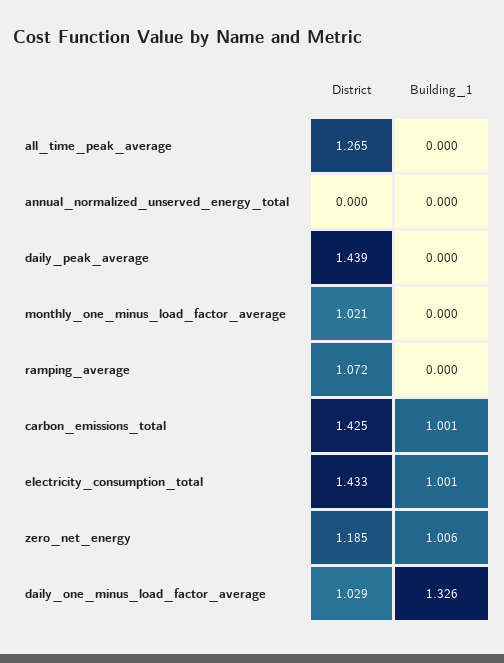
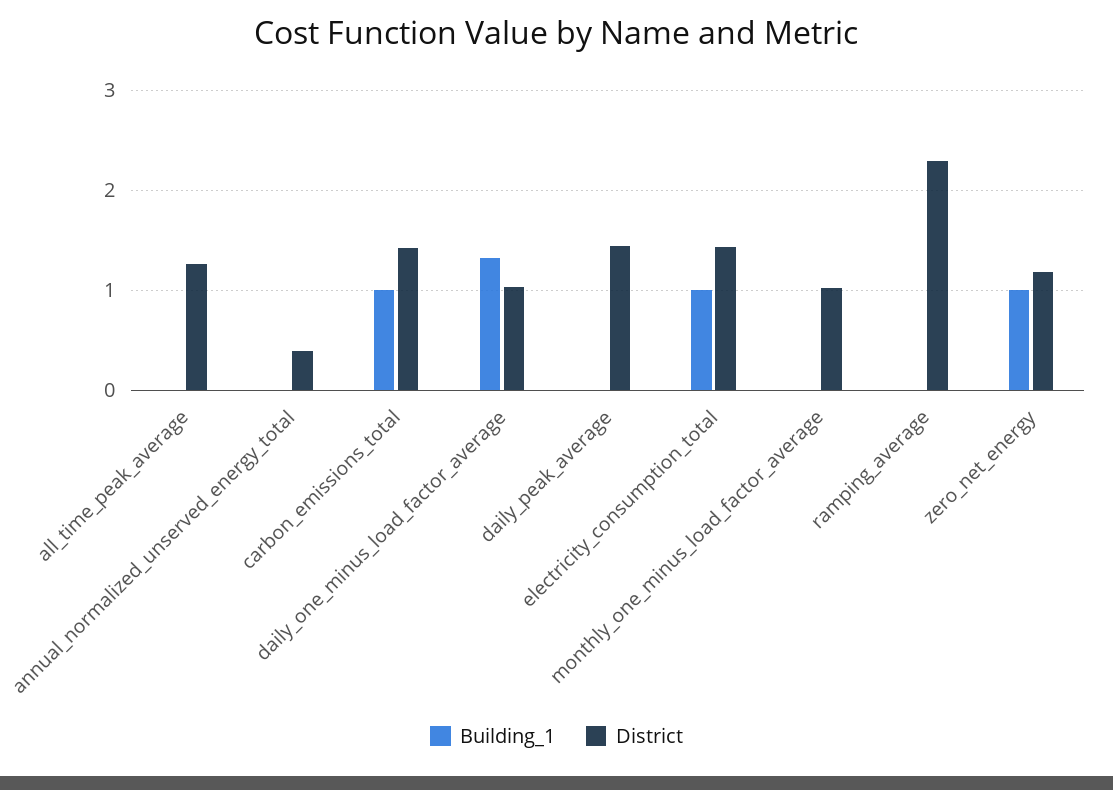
District, annual_normalized_unserved_energy_total: 0 -> 0.4
District, ramping_average: 1.072 -> 2.3

